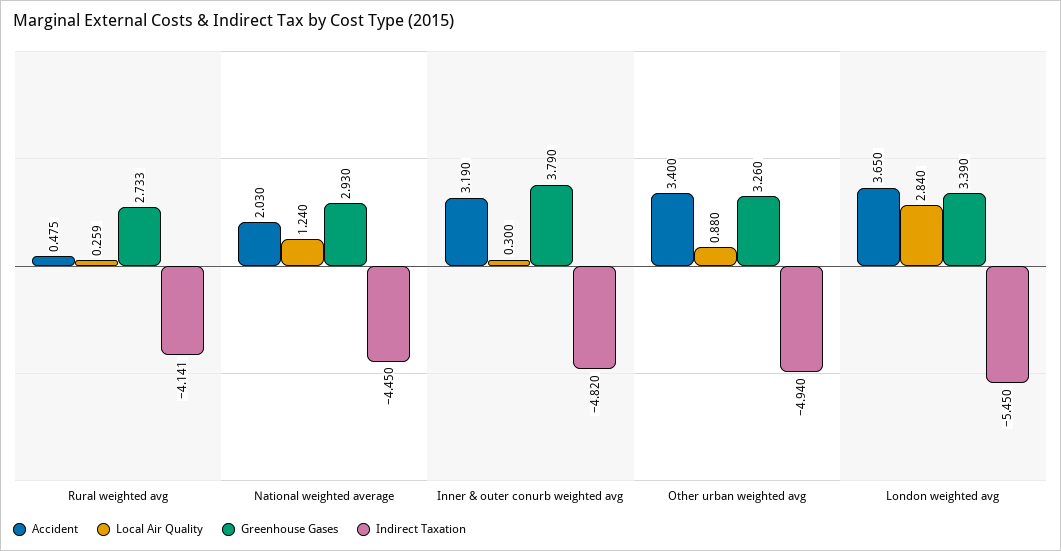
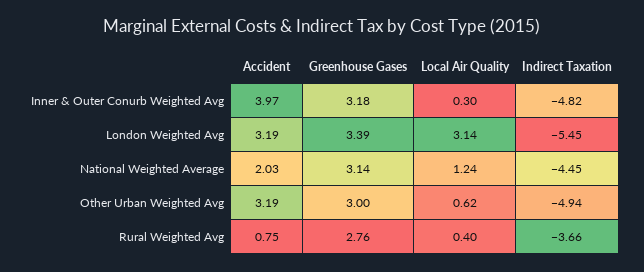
Accident, Rural weighted avg: 0.475 -> 0.75
Local Air Quality, Rural weighted avg: 0.259 -> 0.4
Greenhouse Gases, Rural weighted avg: 2.733 -> 2.76
Indirect Taxation, Rural weighted avg: -4.141 -> -3.66
Greenhouse Gases, National weighted average: 2.93 -> 3.14
Accident, Inner & outer conurb weighted avg: 3.19 -> 3.97
Greenhouse Gases, Inner & outer conurb weighted avg: 3.79 -> 3.18
Accident, Other urban weighted avg: 3.4 -> 3.19
Local Air Quality, Other urban weighted avg: 0.88 -> 0.62
Greenhouse Gases, Other urban weighted avg: 3.26 -> 3
Accident, London weighted avg: 3.65 -> 3.19
Local Air Quality, London weighted avg: 2.84 -> 3.14

